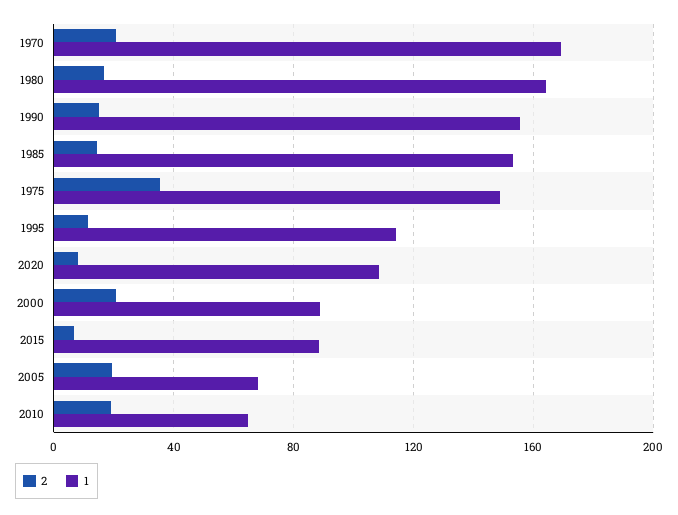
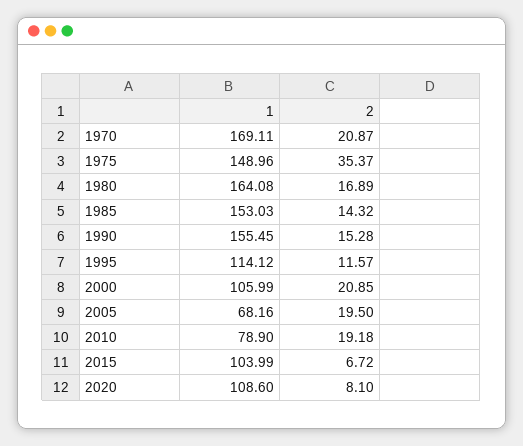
1, 2000: 90 -> 105.99
1, 2015: 90 -> 103.99
1, 2010: 65 -> 78.9

